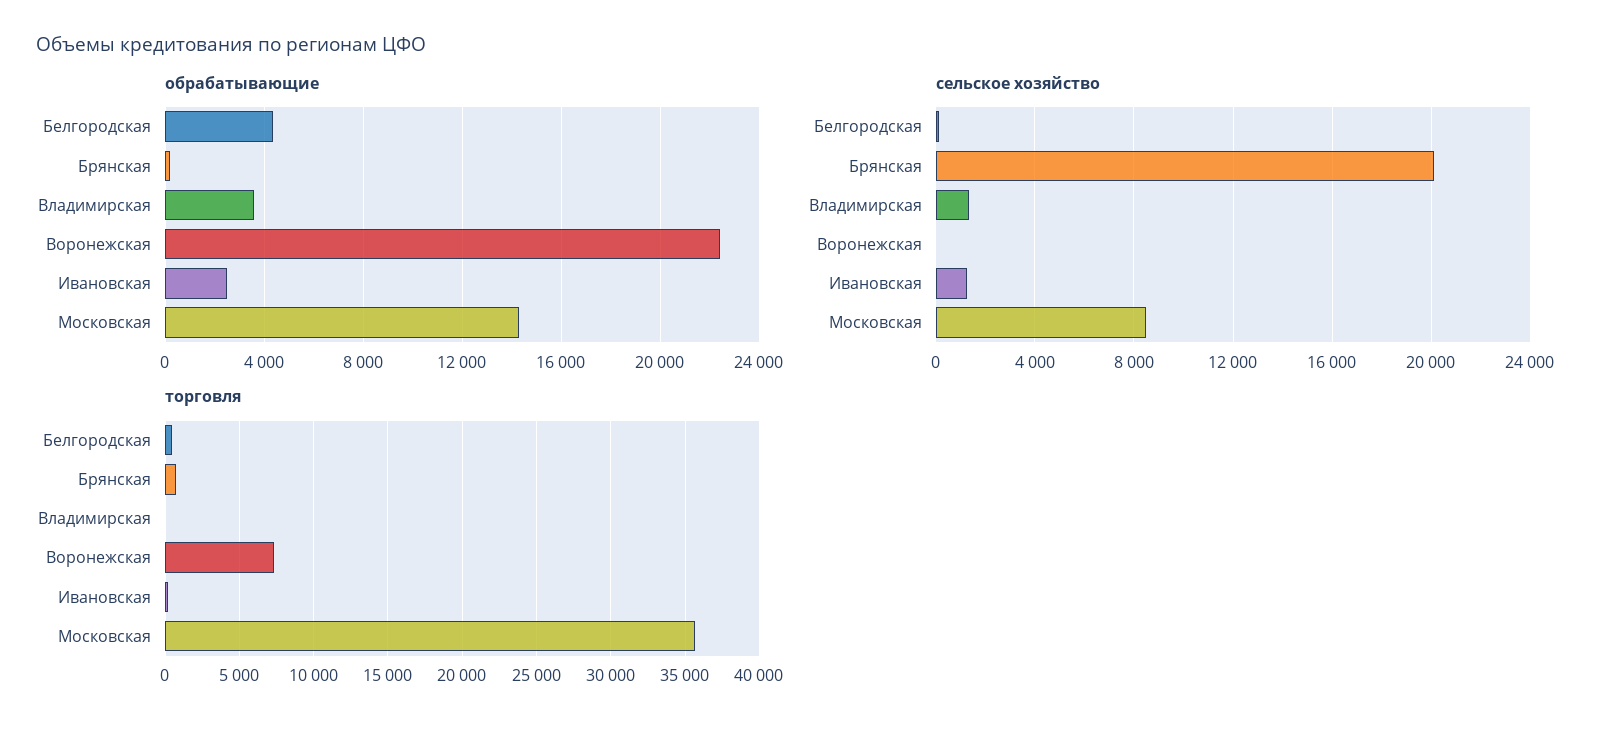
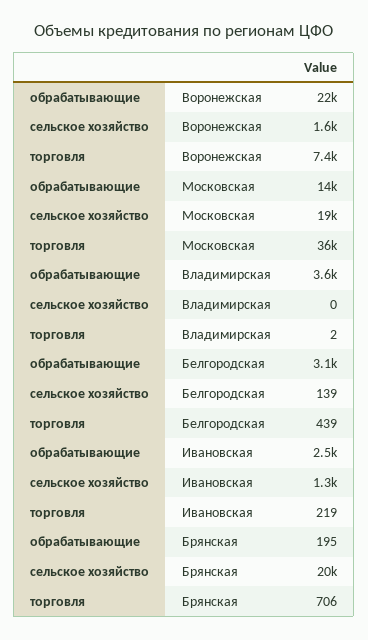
обрабатывающие, Белгородская: 4500 -> 3100
сельское хозяйство, Владимирская: 1500 -> 0
сельское хозяйство, Воронежская: 0 -> 1600
сельское хозяйство, Московская: 8500 -> 19000

